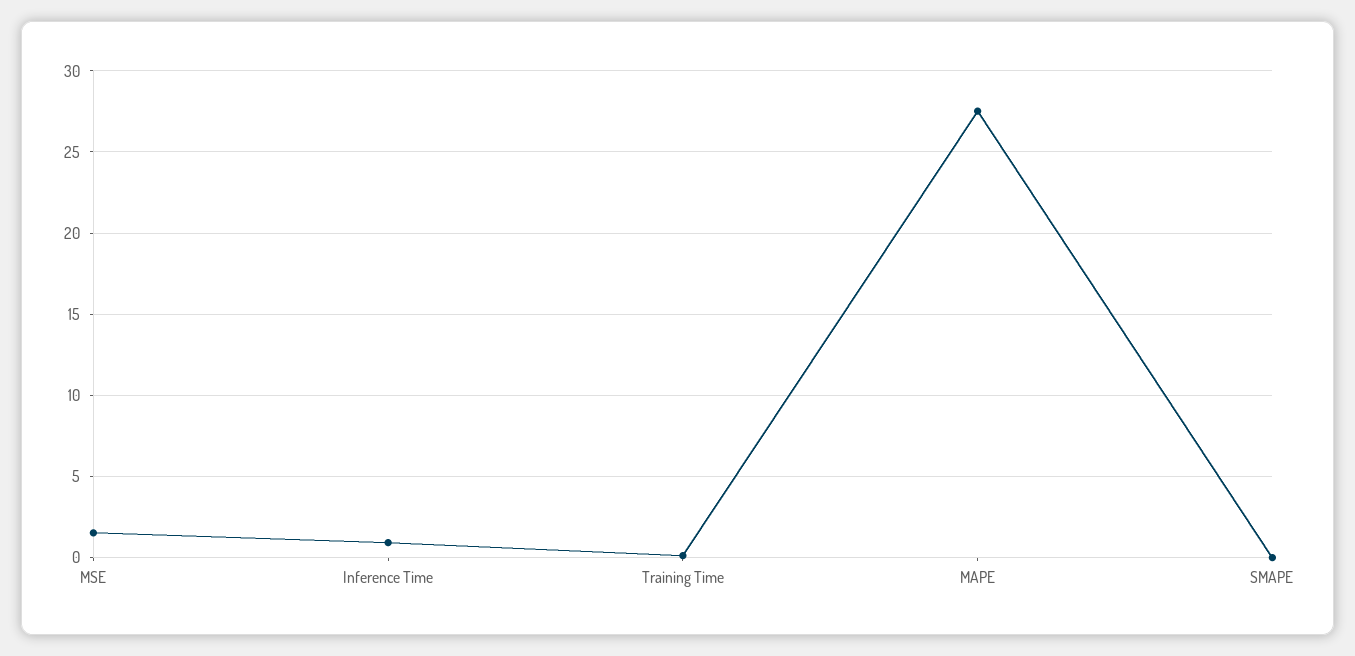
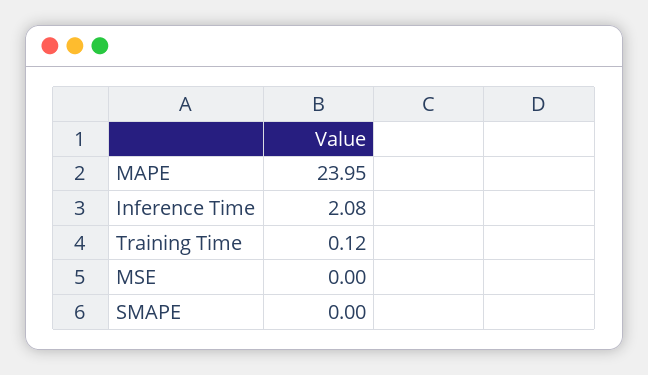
MSE: 1.5 -> 0
Inference Time: 1 -> 2.08
MAPE: 27.5 -> 23.95

